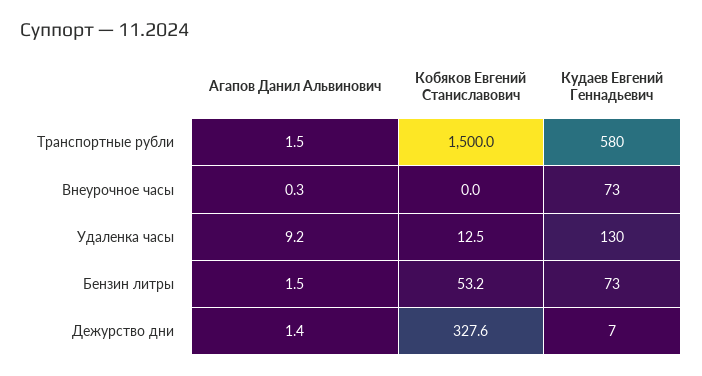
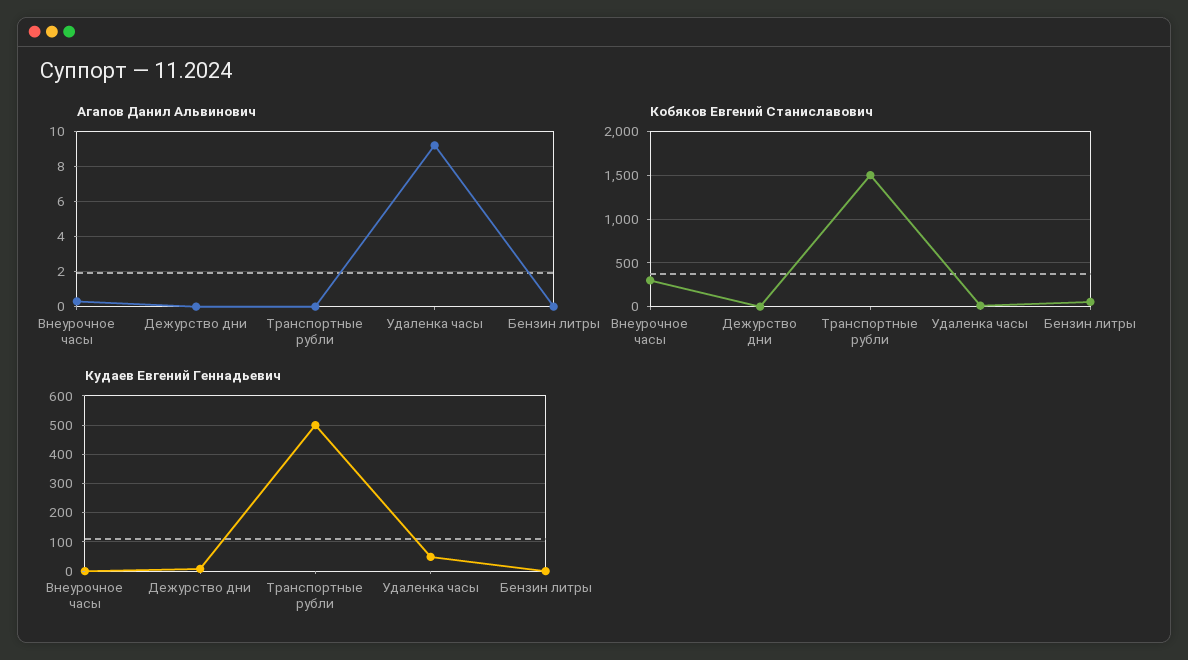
Агапов Данил Альвинович, Транспортные рубли: 1.5 -> 0
Кудаев Евгений Геннадьевич, Транспортные рубли: 580 -> 500
Кобяков Евгений Станиславович, Внеурочное часы: 0 -> 300
Кудаев Евгений Геннадьевич, Внеурочное часы: 73 -> 0
Кудаев Евгений Геннадьевич, Удаленка часы: 130 -> 50
Агапов Данил Альвинович, Бензин литры: 1.5 -> 0
Кудаев Евгений Геннадьевич, Бензин литры: 73 -> 0
Агапов Данил Альвинович, Дежурство дни: 1.4 -> 0
Кобяков Евгений Станиславович, Дежурство дни: 327.6 -> 0

